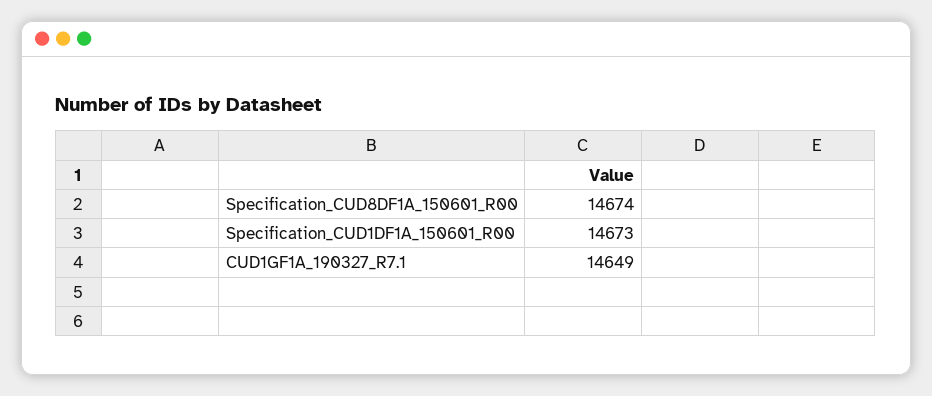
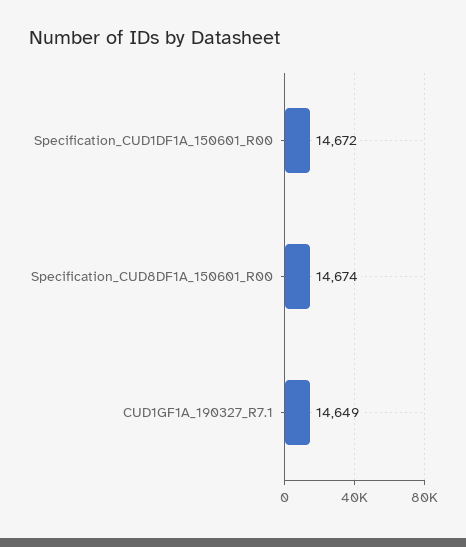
Specification_CUD1DF1A_150601_R00: 14673 -> 14672

